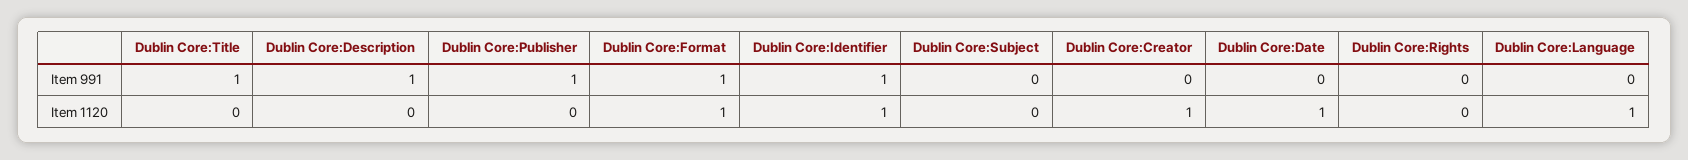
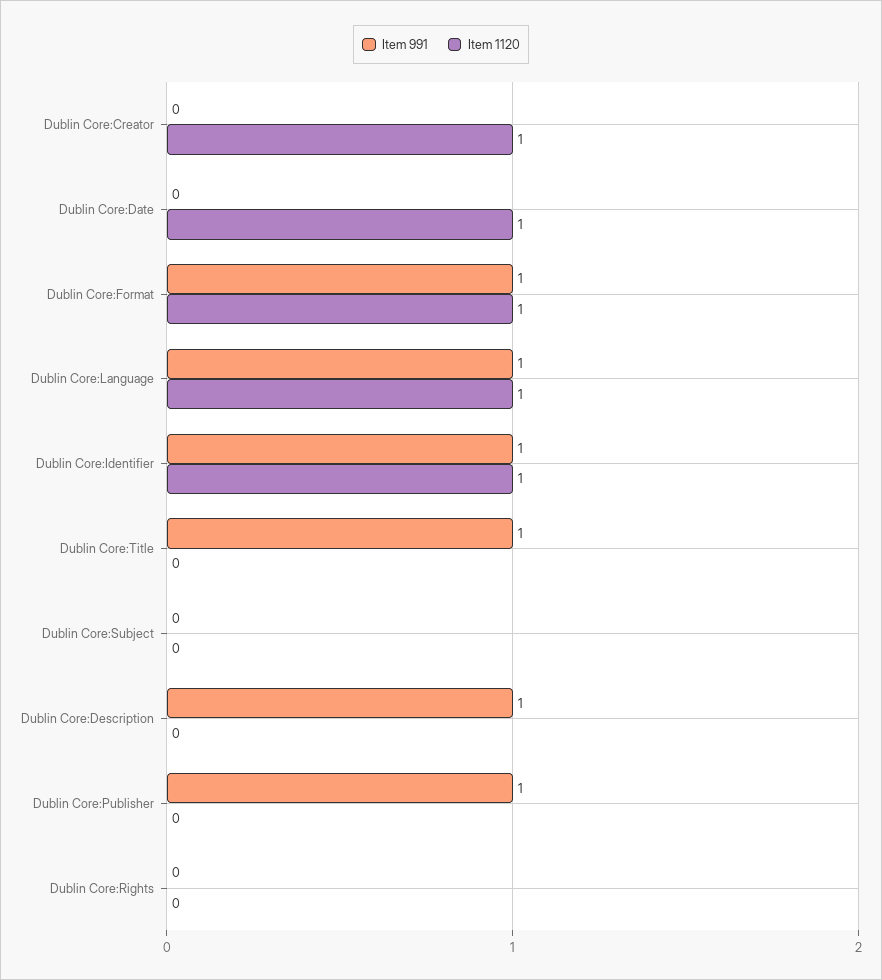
Item 991, Dublin Core:Language: 0 -> 1

